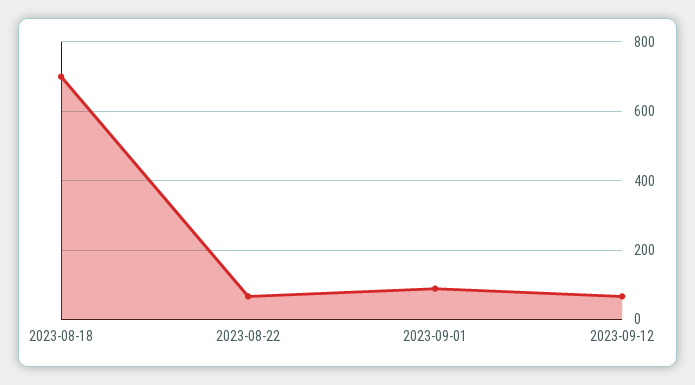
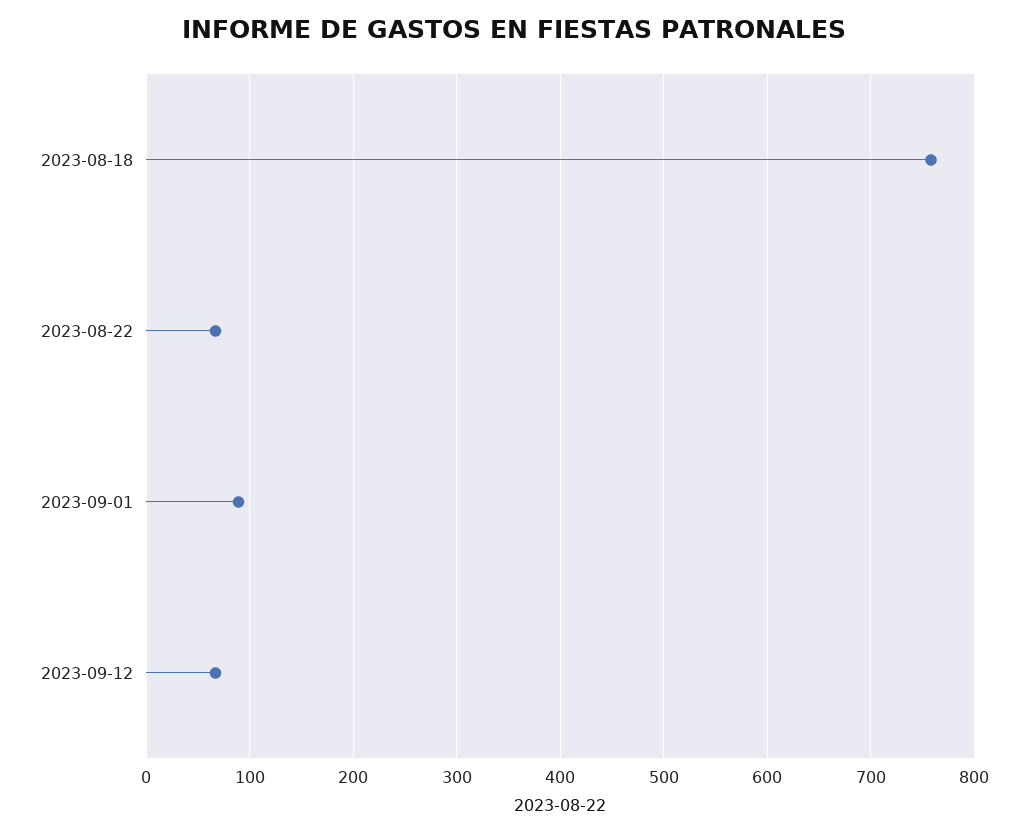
2023-08-18: 700 -> 760

